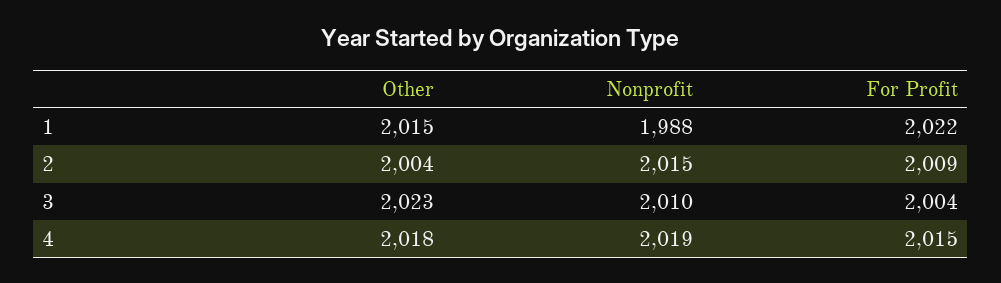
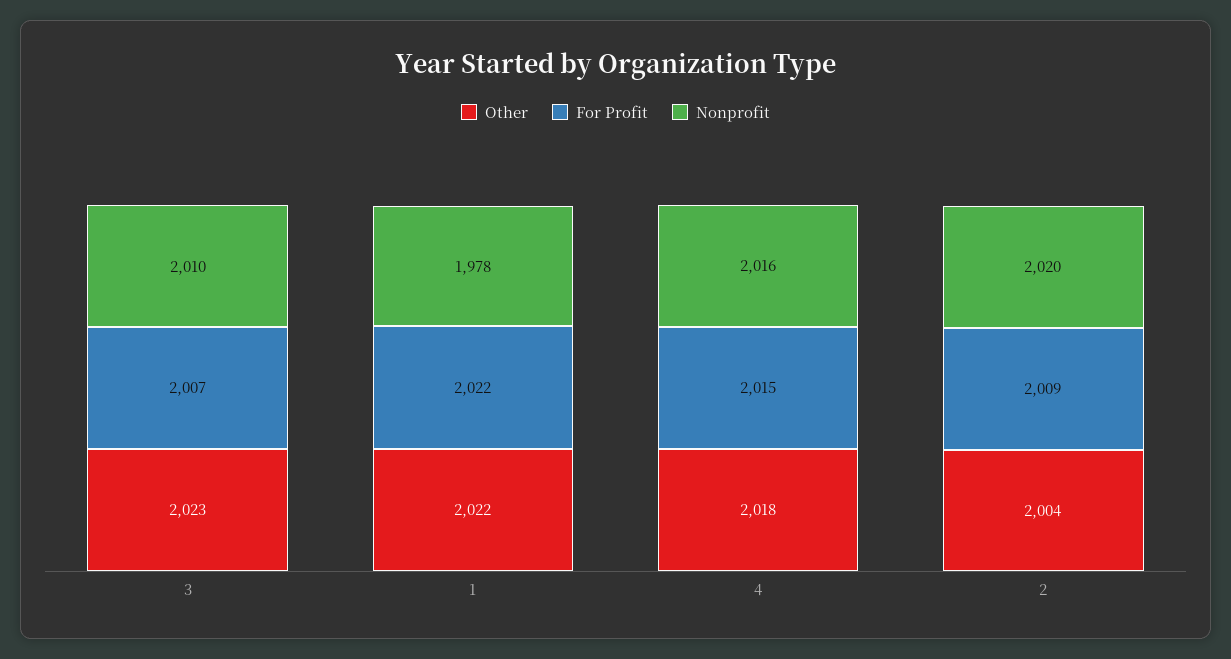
Other, 1: 2015 -> 2022
Nonprofit, 1: 1988 -> 1978
Nonprofit, 2: 2015 -> 2020
For Profit, 3: 2004 -> 2007
Nonprofit, 4: 2019 -> 2016

